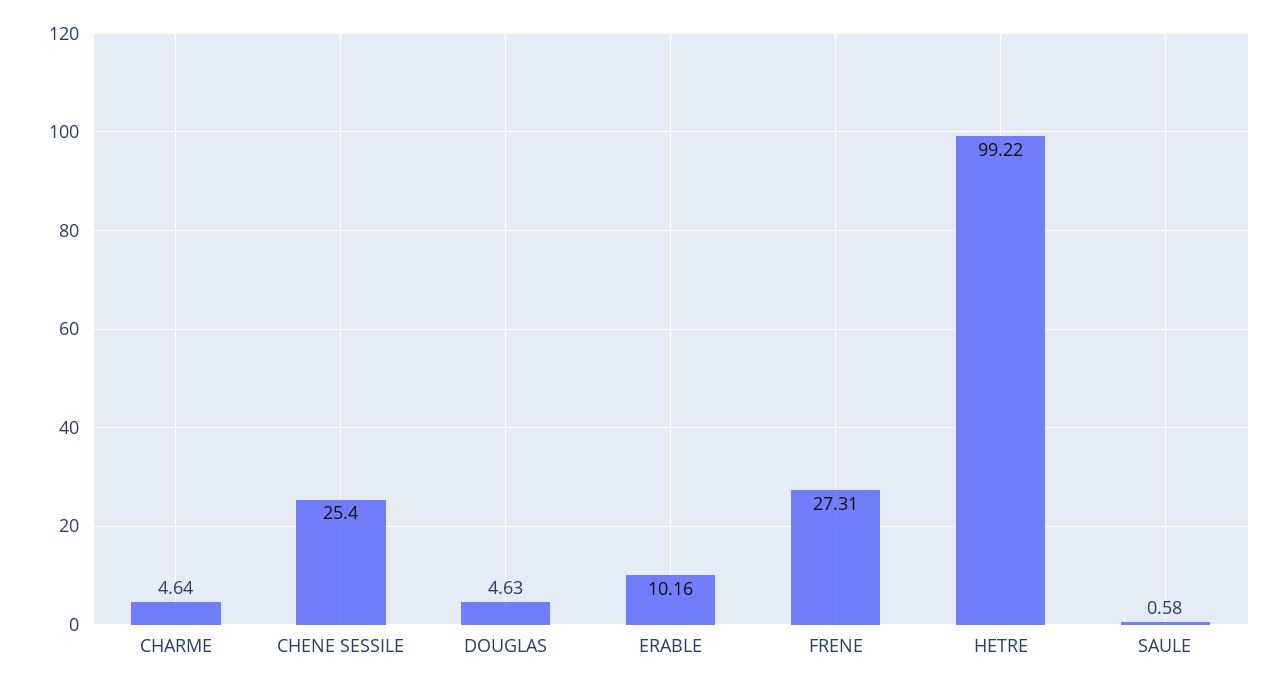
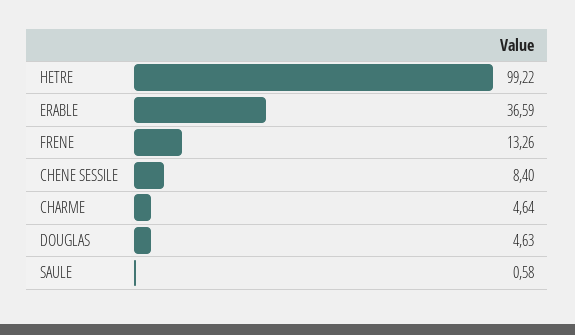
CHENE SESSILE: 25.4 -> 8.4
ERABLE: 10.16 -> 36.59
FRENE: 27.31 -> 13.26

